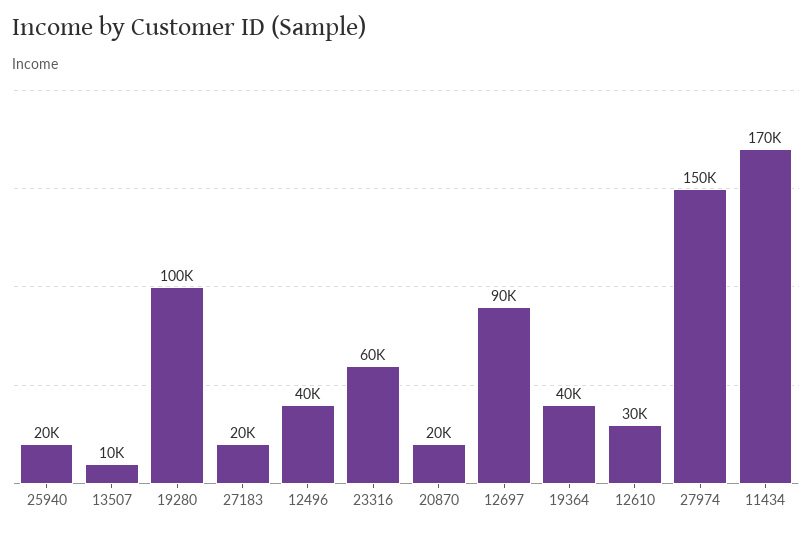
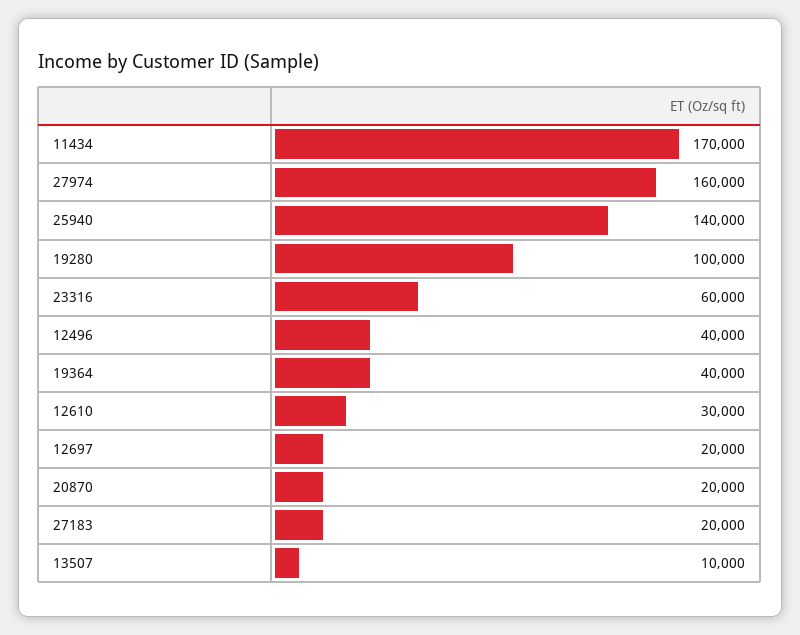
25940: 20000 -> 140000
12697: 90000 -> 20000
27974: 150000 -> 160000

